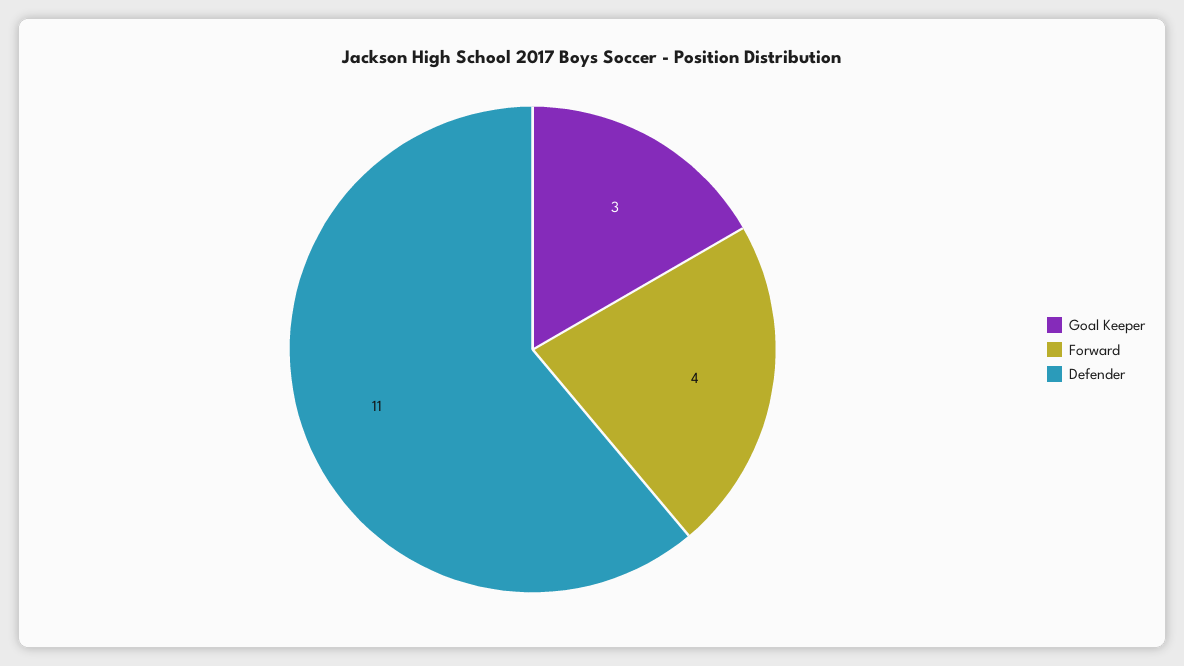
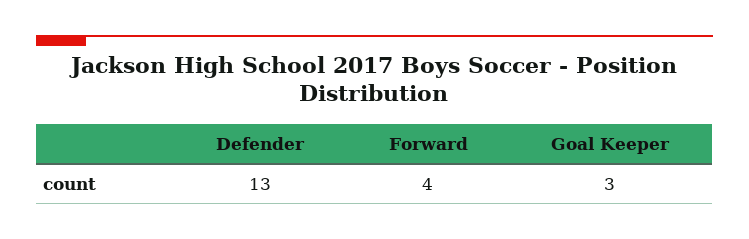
Defender: 11 -> 13

